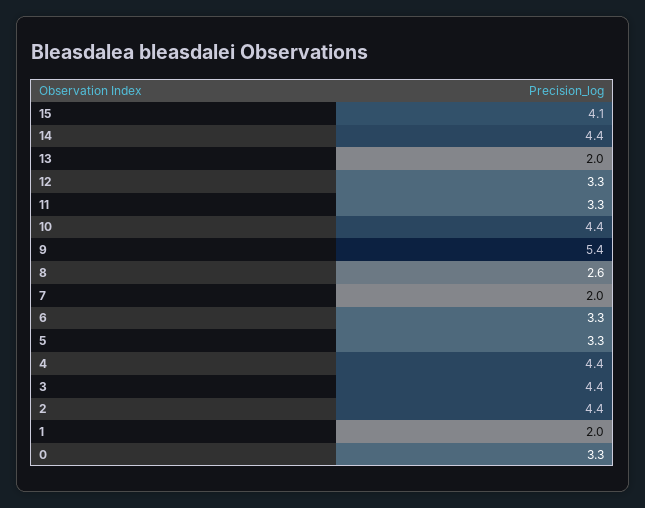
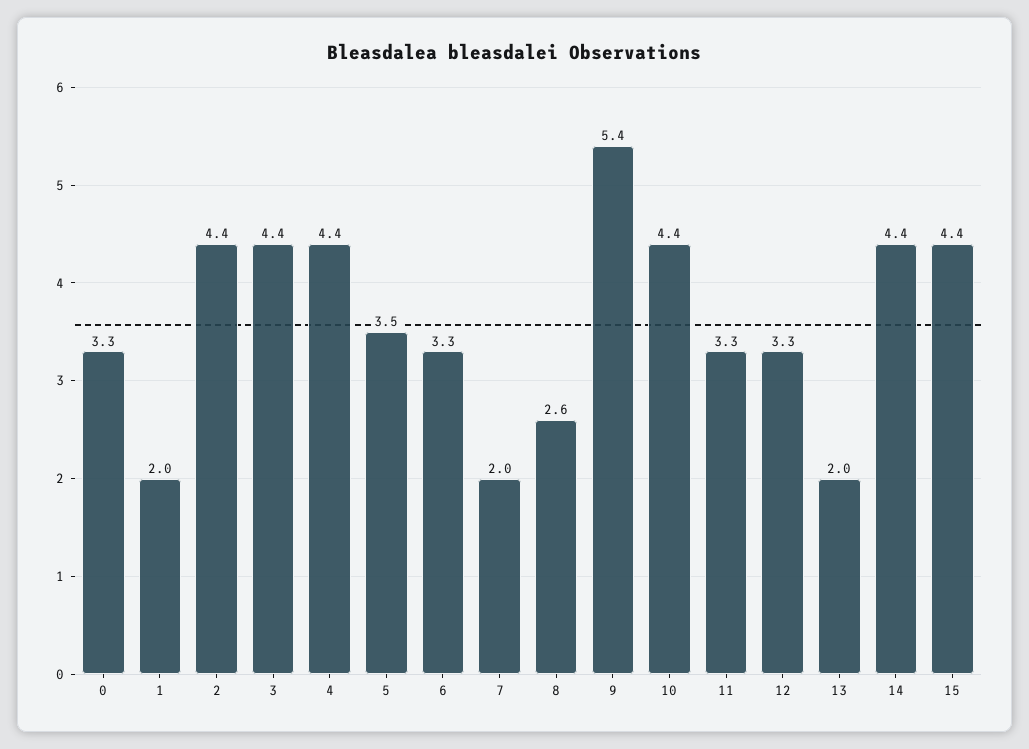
15: 4.1 -> 4.4
5: 3.3 -> 3.5

